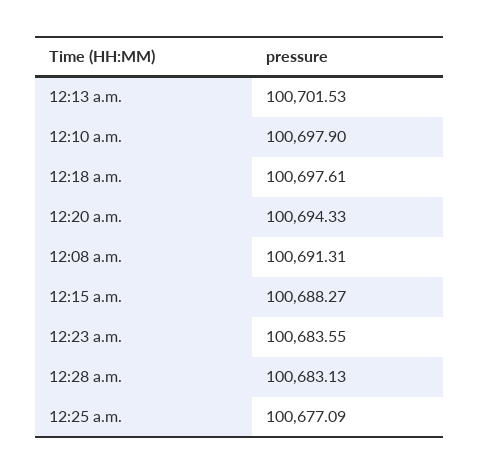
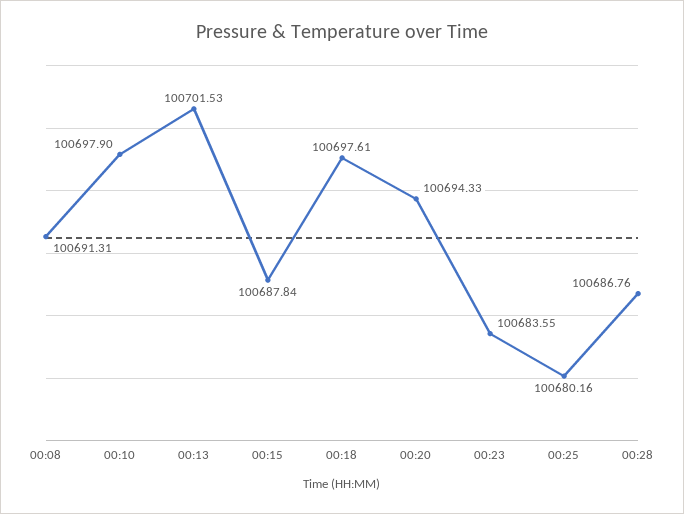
12:15 a.m.: 100688.27 -> 100687.84
12:28 a.m.: 100683.13 -> 100686.76
12:25 a.m.: 100677.09 -> 100680.16

